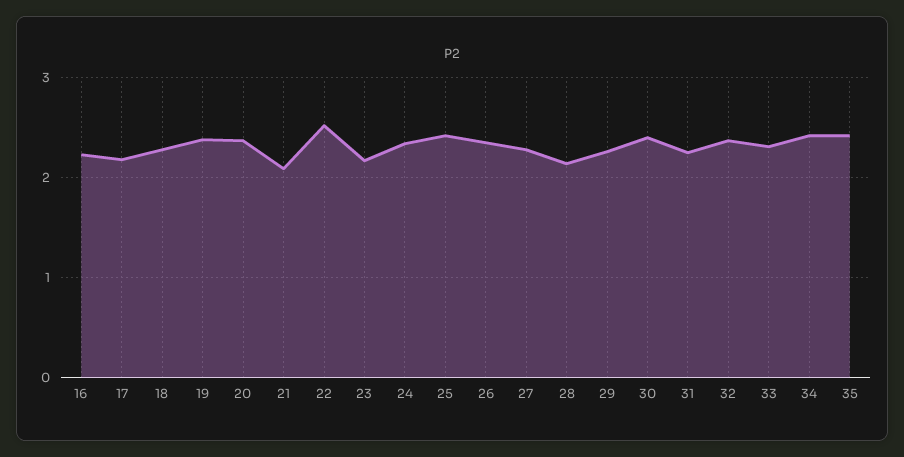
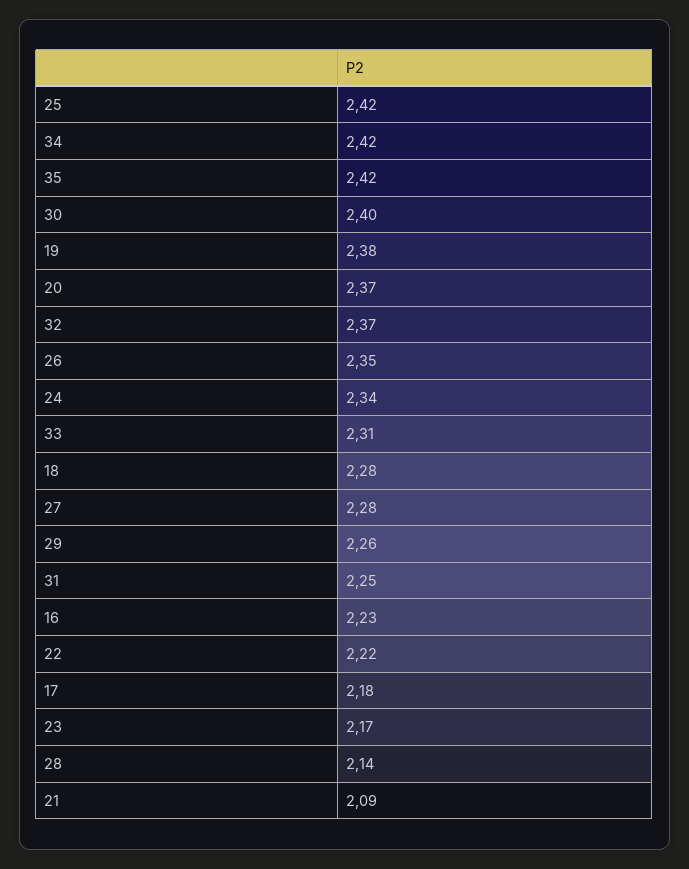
22: 2.5 -> 2.22

